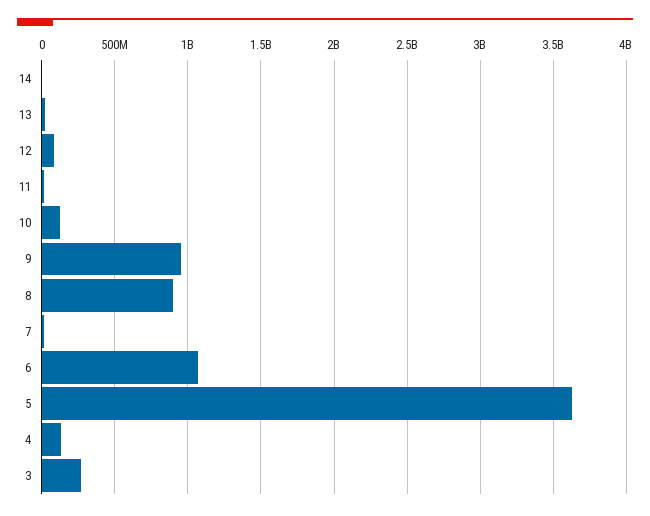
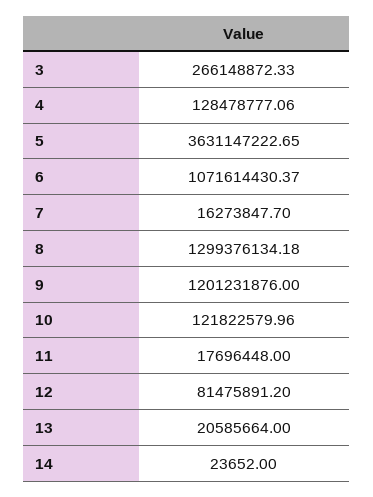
9: 950000000 -> 1201231876
8: 900000000 -> 1299376134.18

